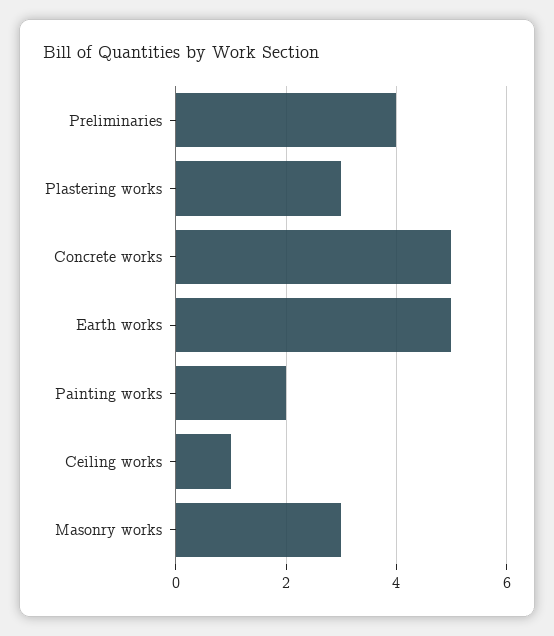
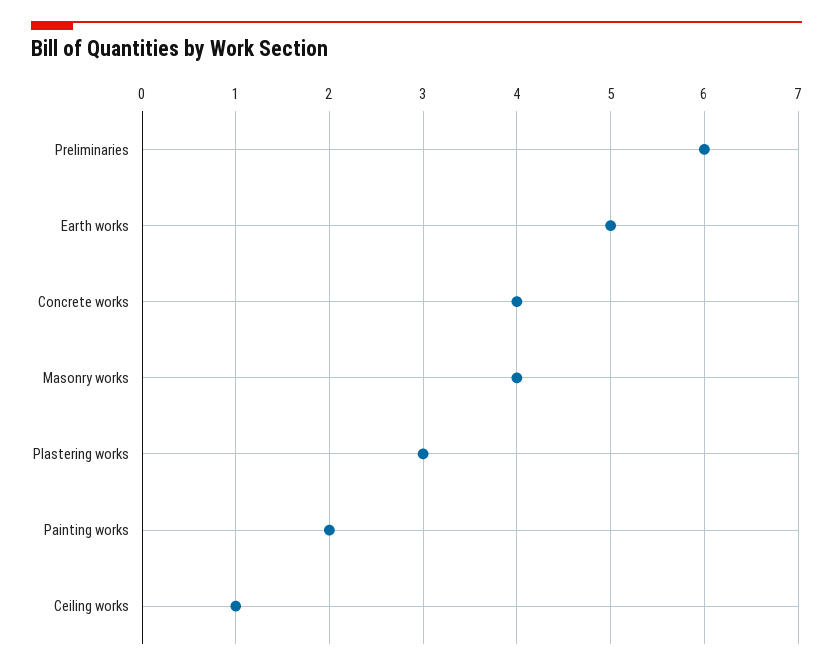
Preliminaries: 4 -> 6
Concrete works: 5 -> 4
Masonry works: 3 -> 4

